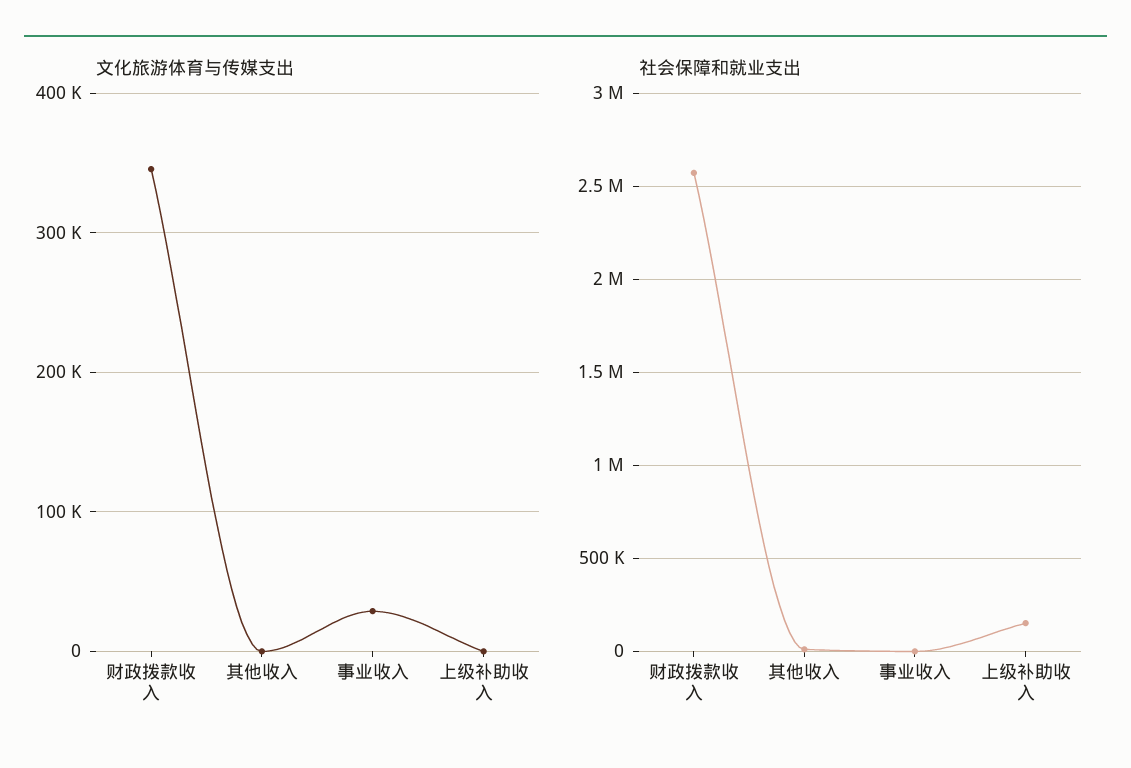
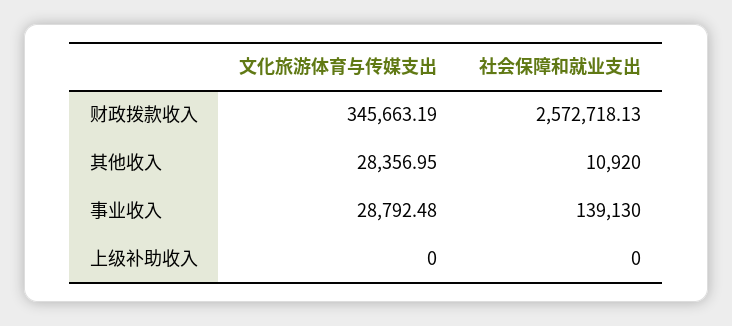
文化旅游体育与传媒支出, 其他收入: 0 -> 28356.95
社会保障和就业支出, 事业收入: 0 -> 139130
社会保障和就业支出, 上级补助收入: 150000 -> 0

